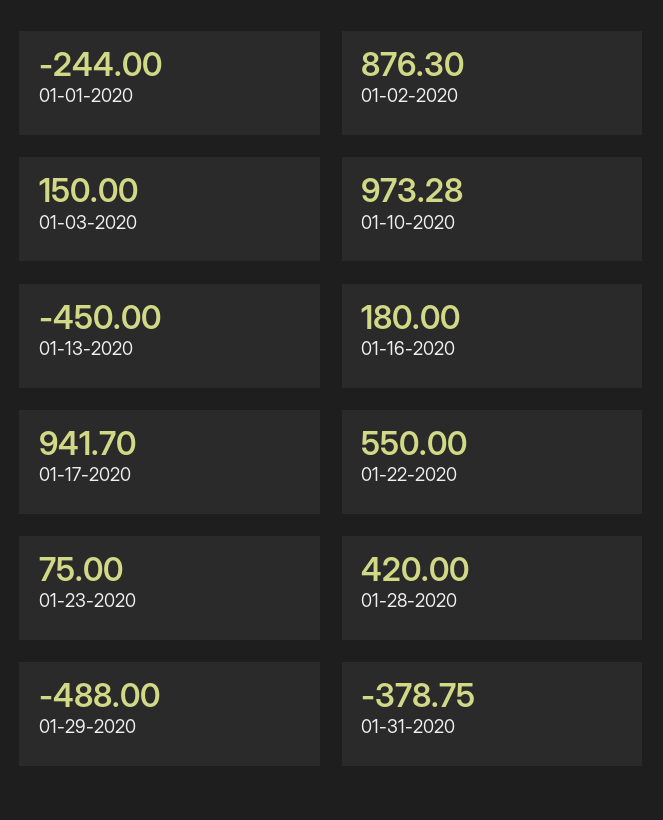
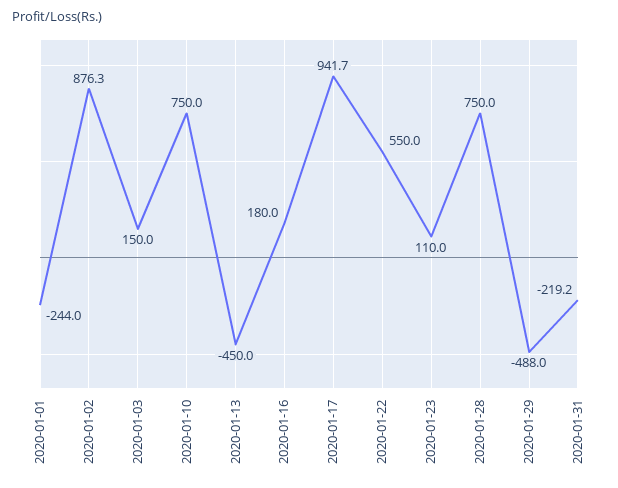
01-10-2020: 973.28 -> 750
01-23-2020: 75 -> 110
01-28-2020: 420 -> 750
01-31-2020: -378.75 -> -219.2

